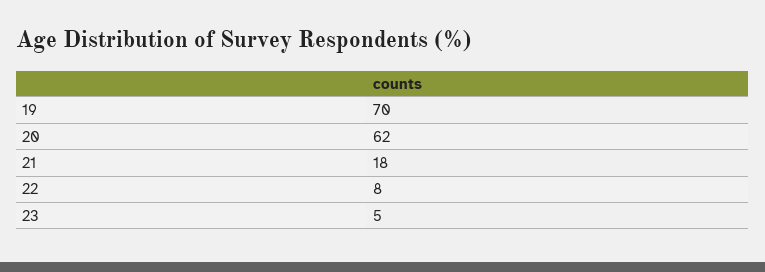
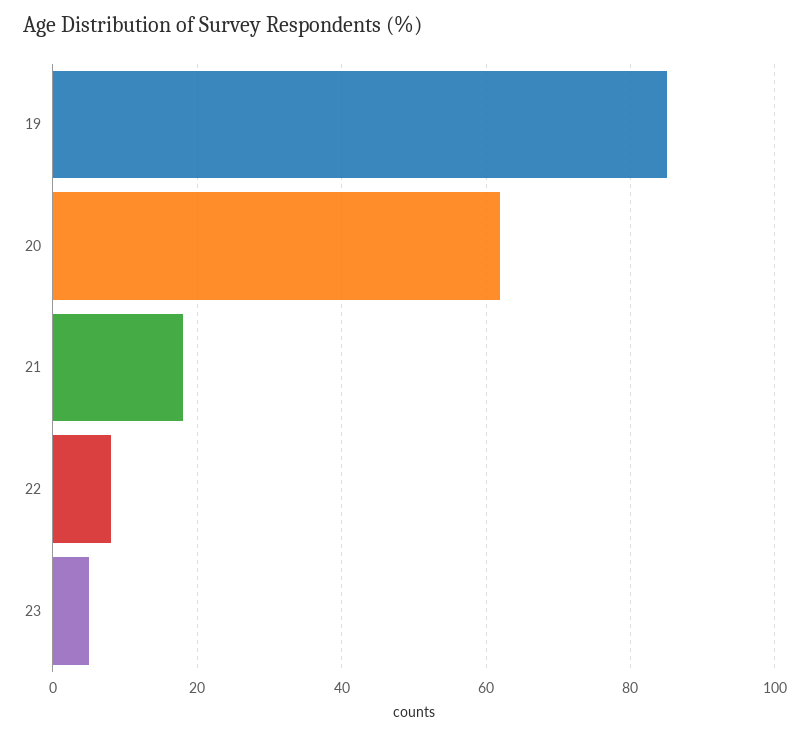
19: 70 -> 85

